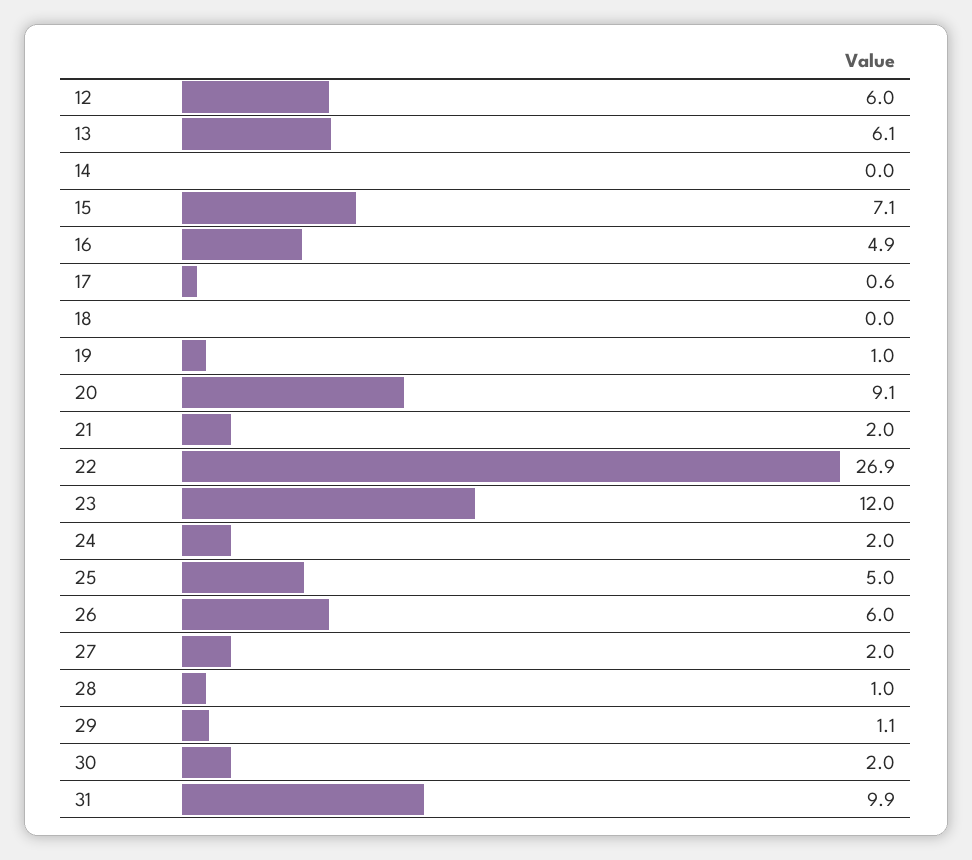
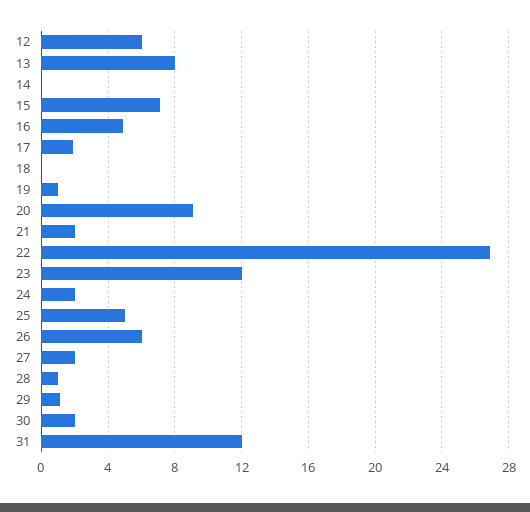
13: 6.1 -> 8
17: 0.6 -> 2
31: 9.9 -> 12

